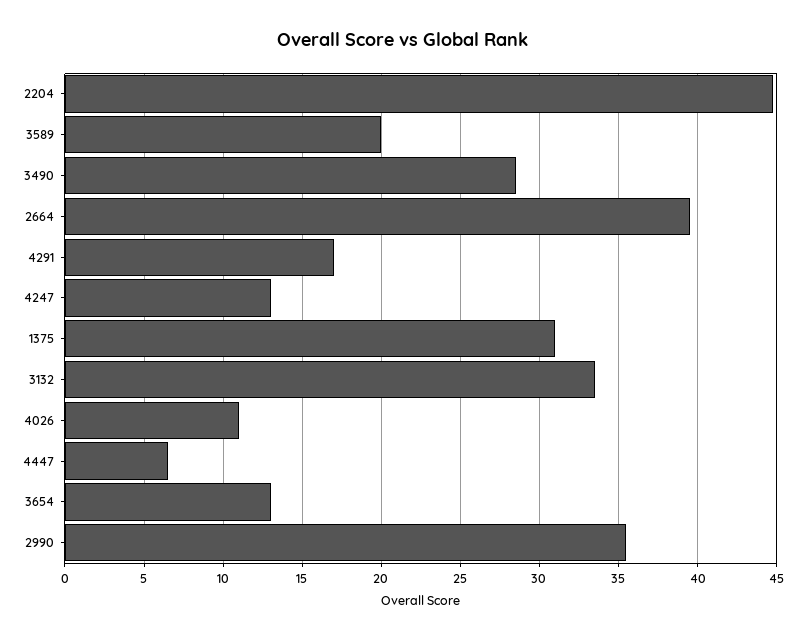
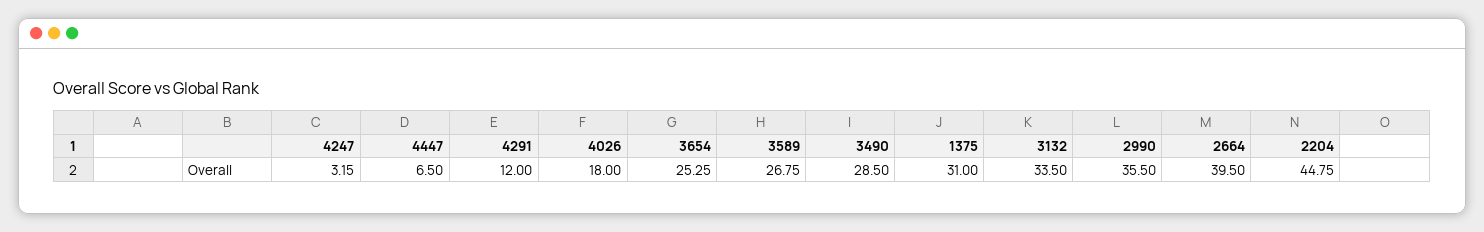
3589: 20 -> 26.75
4291: 17 -> 12
4247: 13 -> 3.15
4026: 11 -> 18
3654: 13 -> 25.25

